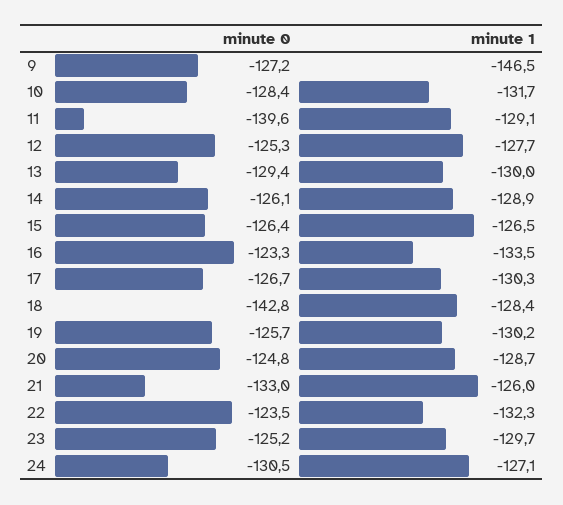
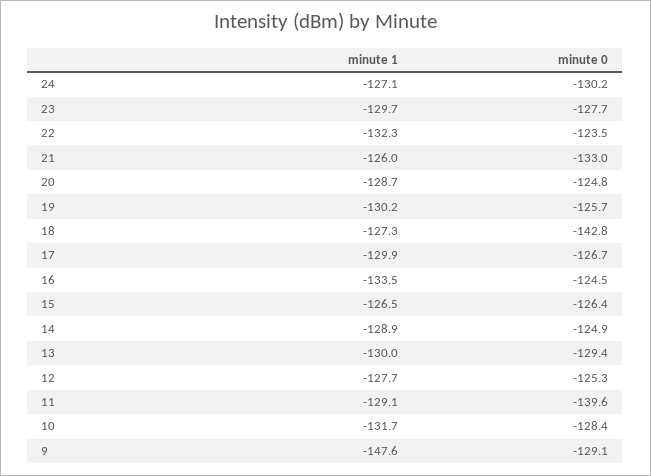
minute 0, 9: -127.2 -> -129.1
minute 1, 9: -146.5 -> -147.6
minute 0, 14: -126.1 -> -124.9
minute 0, 16: -123.3 -> -124.5
minute 1, 17: -130.3 -> -129.9
minute 1, 18: -128.4 -> -127.3
minute 0, 23: -125.2 -> -127.7
minute 0, 24: -130.5 -> -130.2

